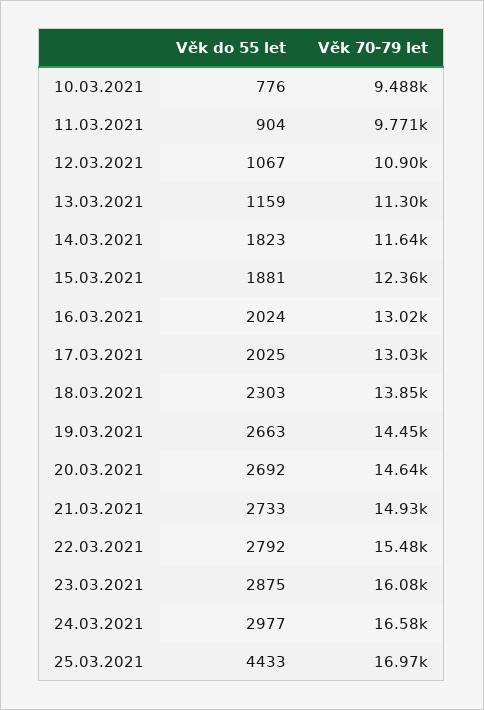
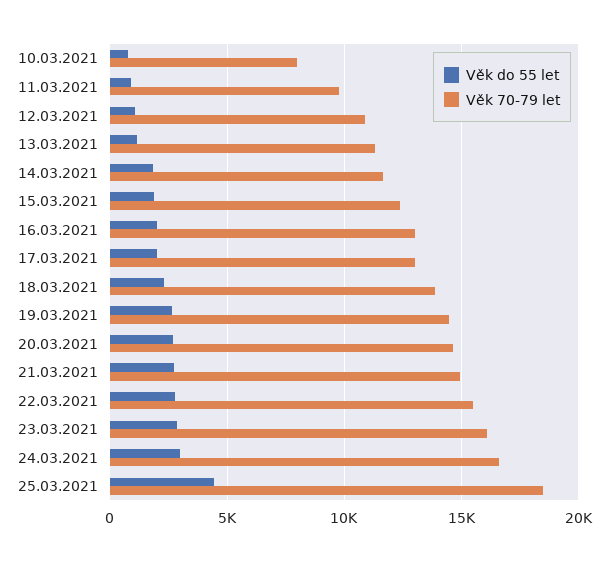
Věk 70-79 let, 10.03.2021: 9488 -> 8000
Věk 70-79 let, 25.03.2021: 16970 -> 18500

